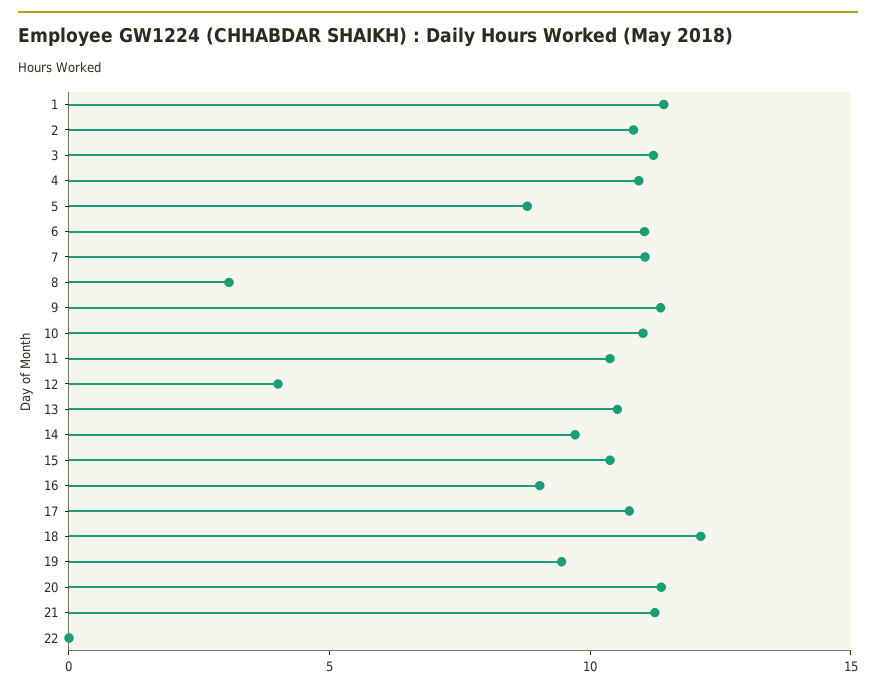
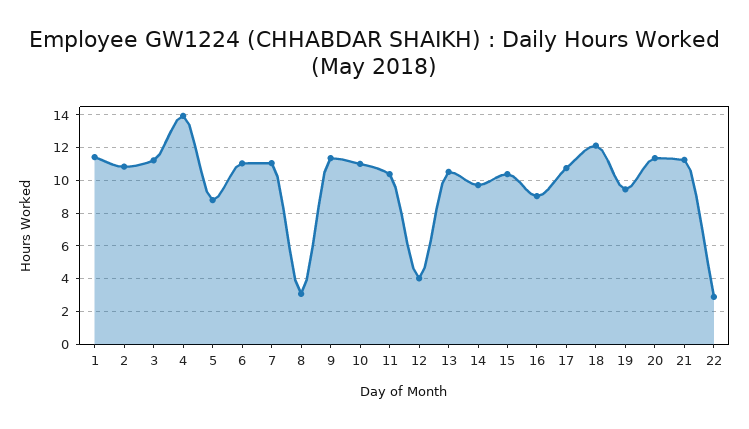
4: 11 -> 14
22: 0 -> 3

